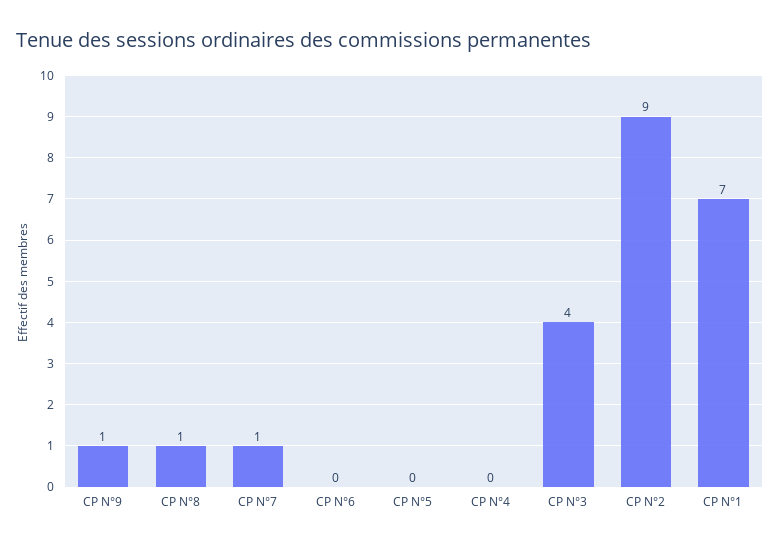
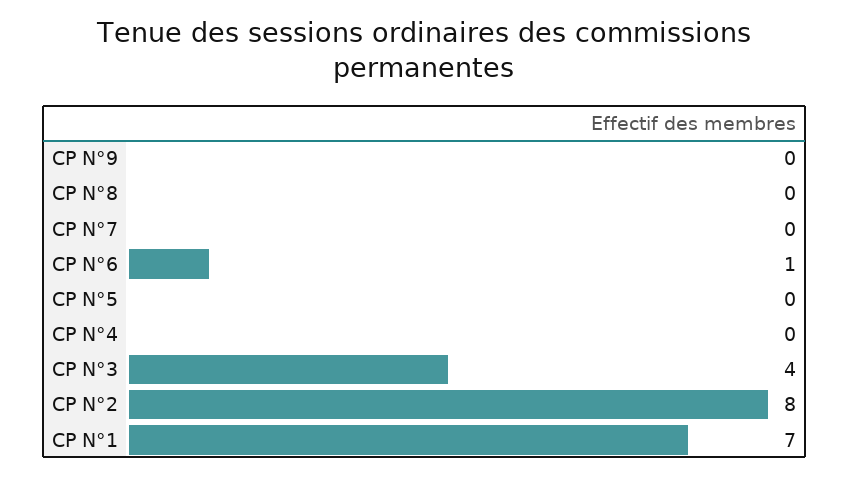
CP N°9: 1 -> 0
CP N°8: 1 -> 0
CP N°7: 1 -> 0
CP N°6: 0 -> 1
CP N°2: 9 -> 8

